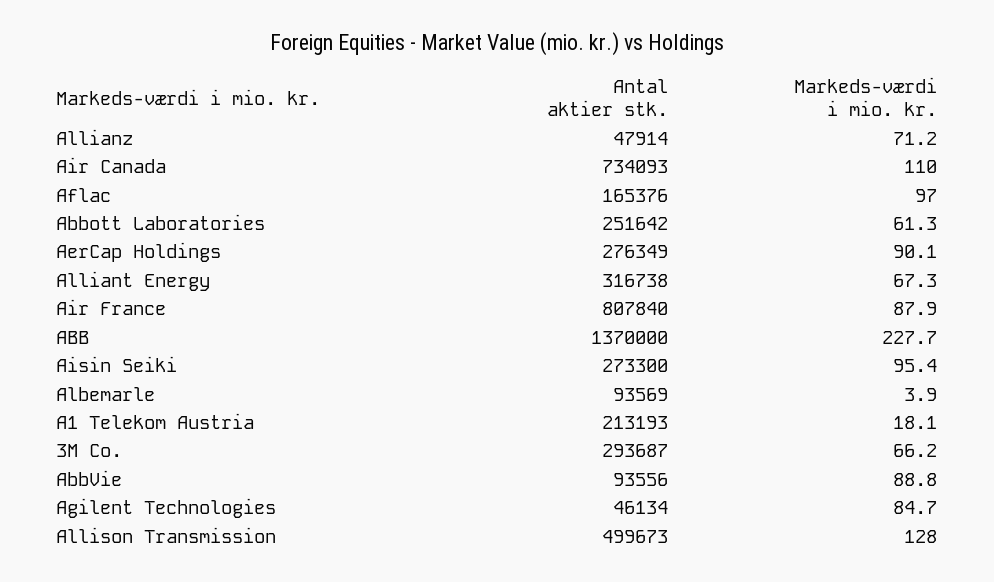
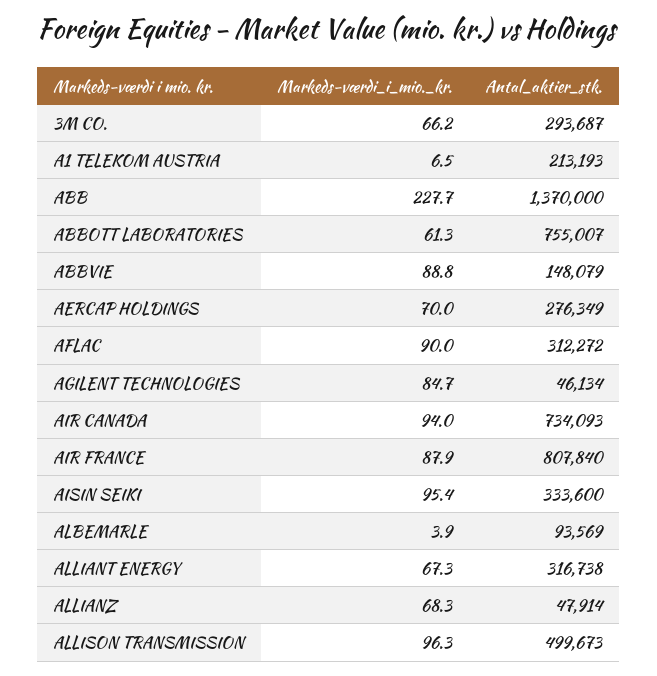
Markeds-værdi i mio. kr., Allianz: 71.2 -> 68.3
Markeds-værdi i mio. kr., Air Canada: 110 -> 94
Antal aktier stk., Aflac: 165376 -> 312272
Markeds-værdi i mio. kr., Aflac: 97 -> 90
Antal aktier stk., Abbott Laboratories: 251642 -> 755007
Markeds-værdi i mio. kr., AerCap Holdings: 90.1 -> 70
Antal aktier stk., Aisin Seiki: 273300 -> 333600
Markeds-værdi i mio. kr., A1 Telekom Austria: 18.1 -> 6.5
Antal aktier stk., AbbVie: 93556 -> 148079
Markeds-værdi i mio. kr., Allison Transmission: 128 -> 96.3

